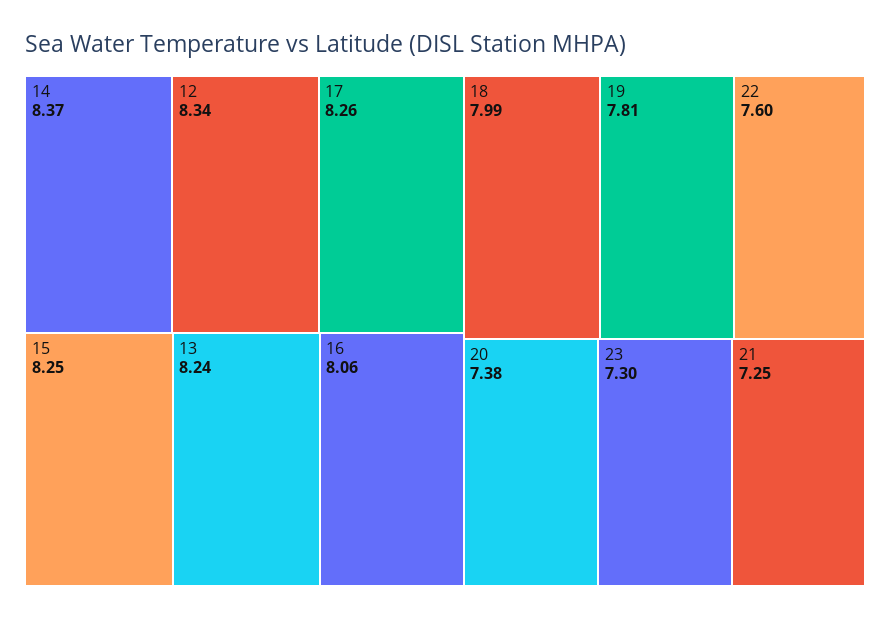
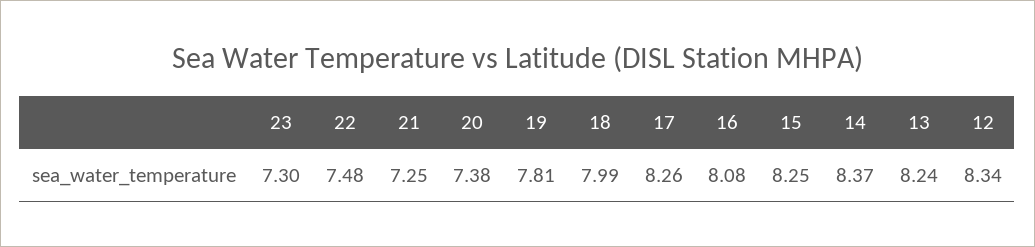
16: 8.06 -> 8.08
22: 7.6 -> 7.48

